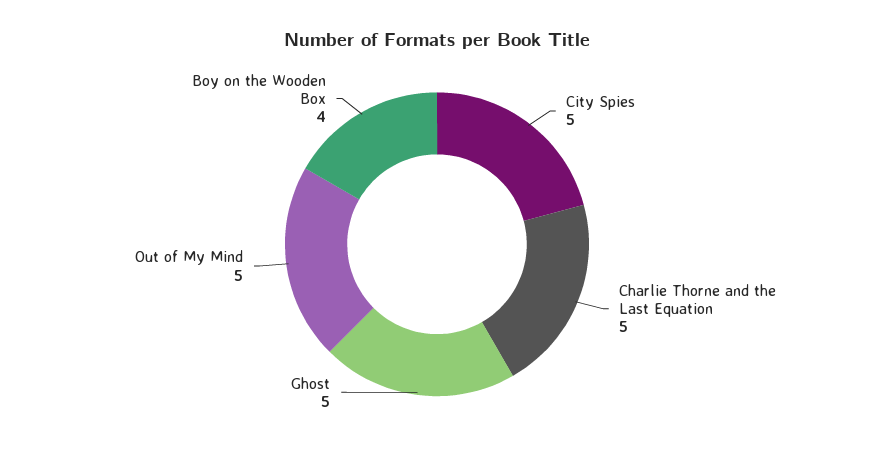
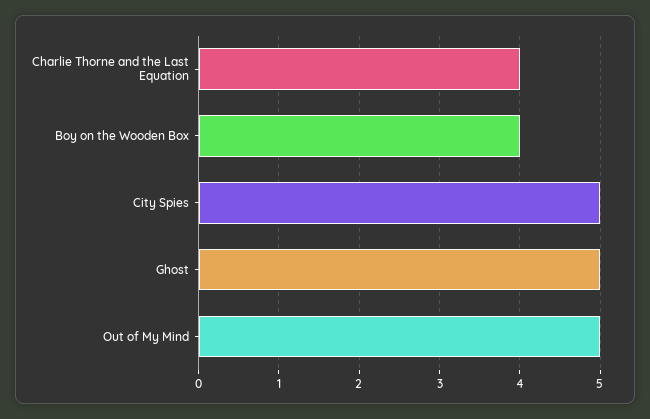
Charlie Thorne and the Last Equation: 5 -> 4

